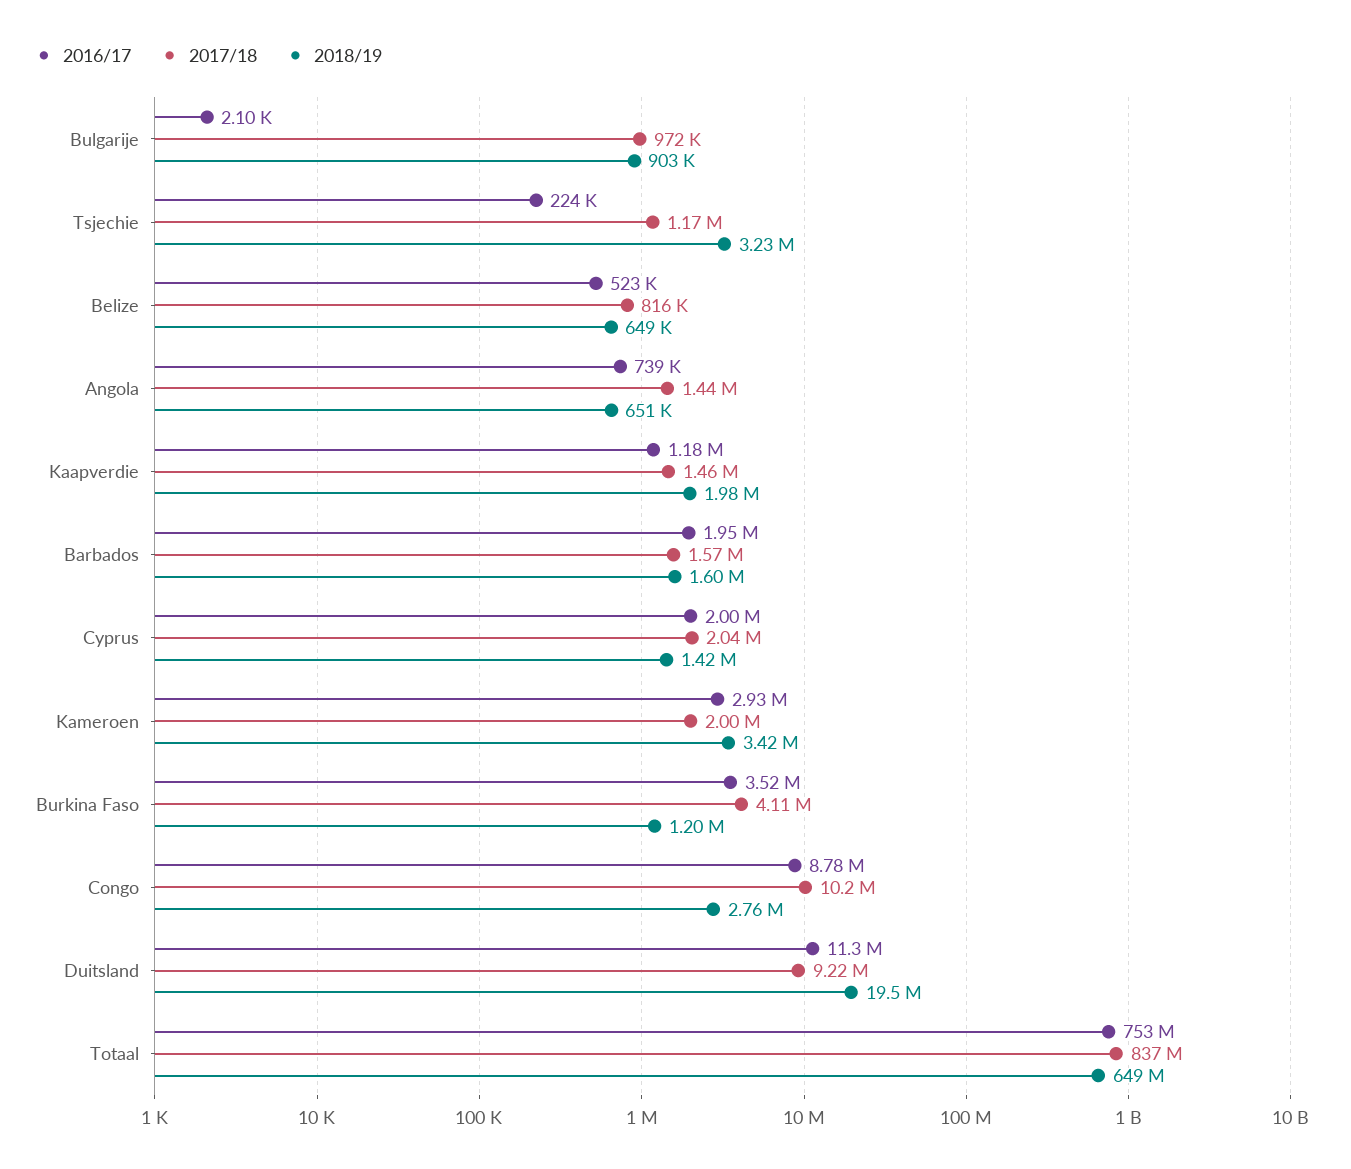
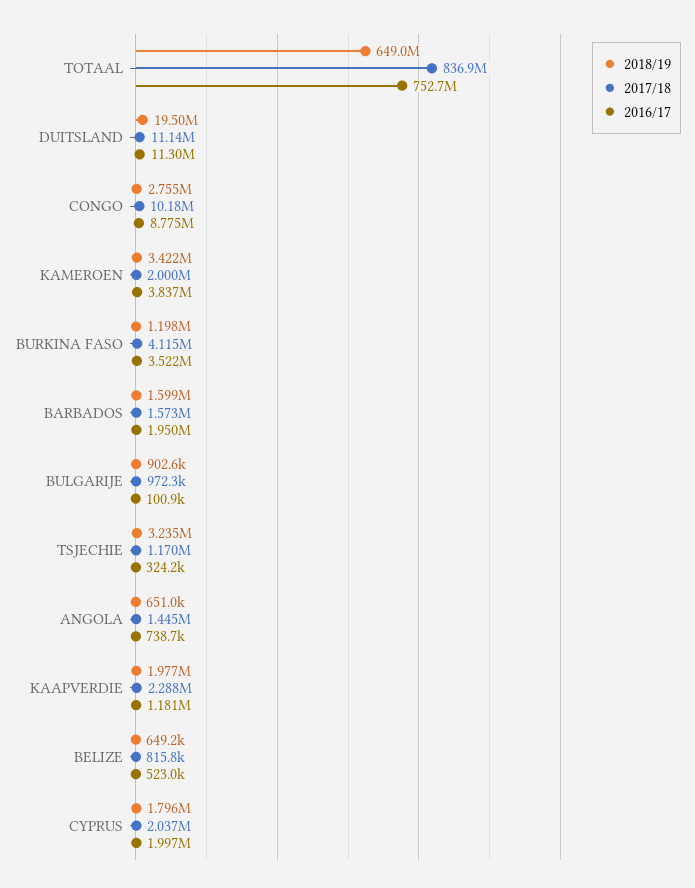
2016/17, Bulgarije: 2100 -> 100900
2016/17, Tsjechie: 224000 -> 324200
2017/18, Kaapverdie: 1460000 -> 2288000
2018/19, Cyprus: 1420000 -> 1796000
2016/17, Kameroen: 2930000 -> 3837000
2017/18, Duitsland: 9220000 -> 11140000

